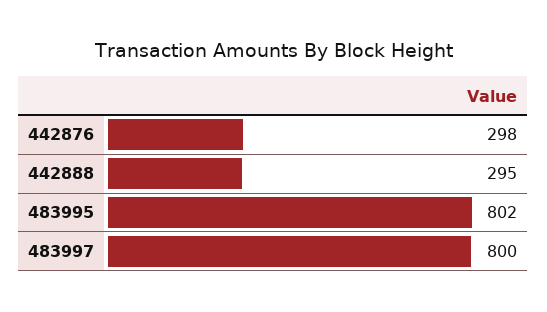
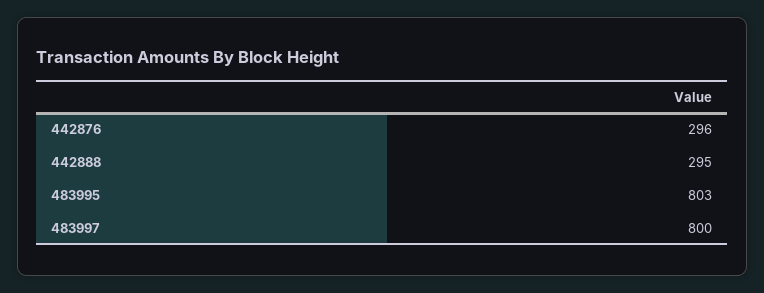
442876: 298 -> 296
483995: 802 -> 803

